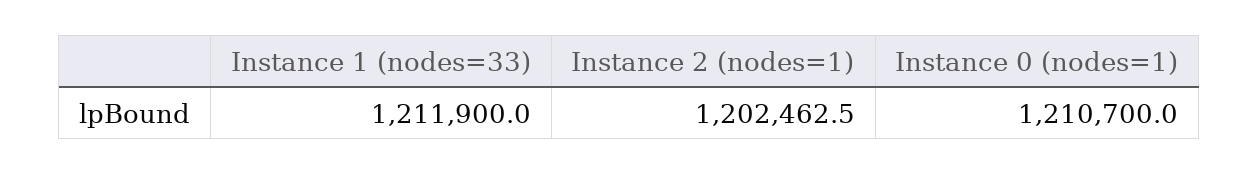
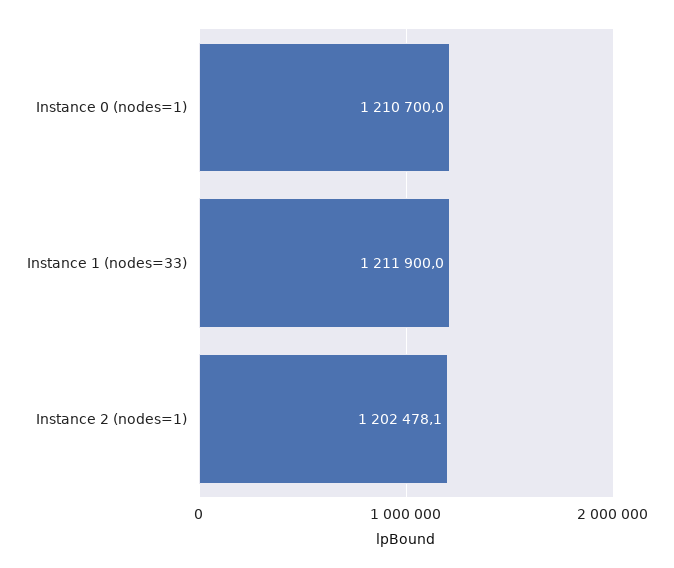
Instance 2 (nodes=1): 1202462.5 -> 1202478.1

